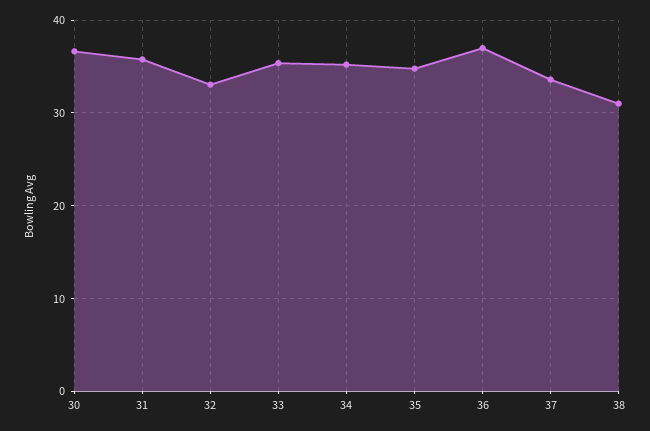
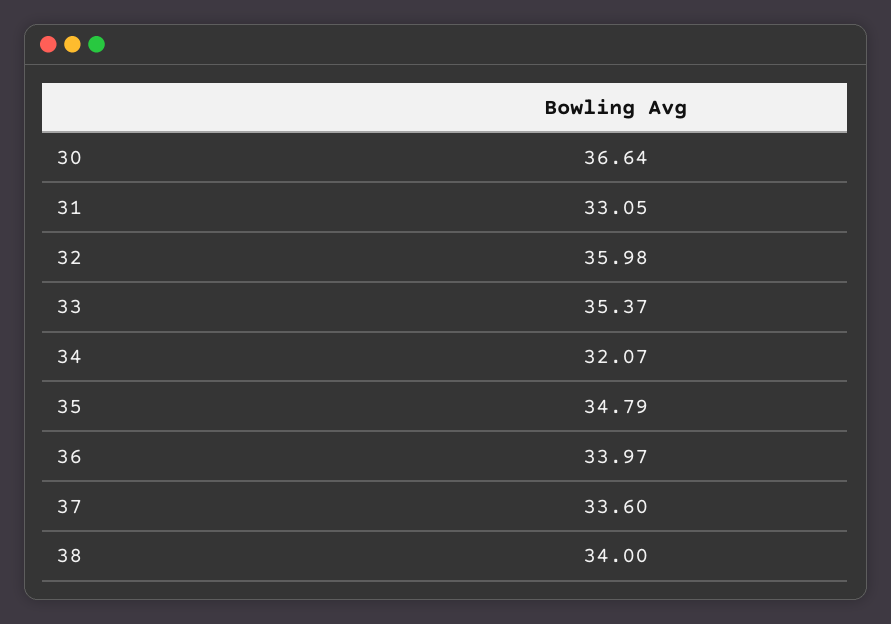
31: 36 -> 33.05
32: 33 -> 35.98
34: 35 -> 32.07
36: 37 -> 33.97
38: 31 -> 34

